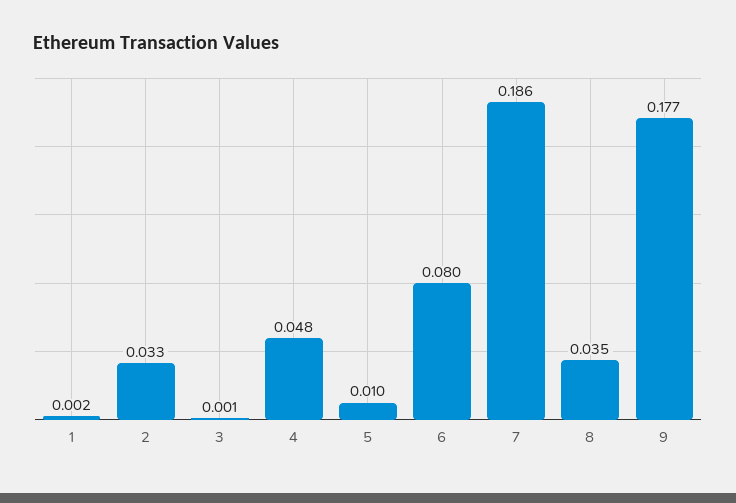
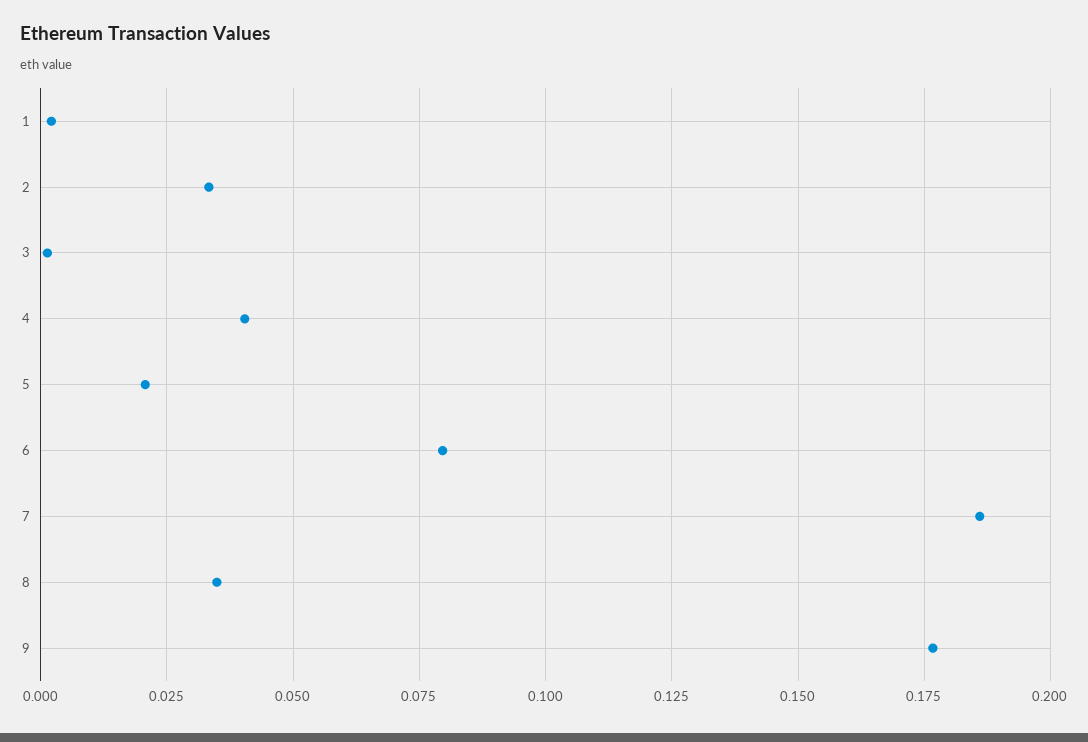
4: 0.048 -> 0.04
5: 0.01 -> 0.02

